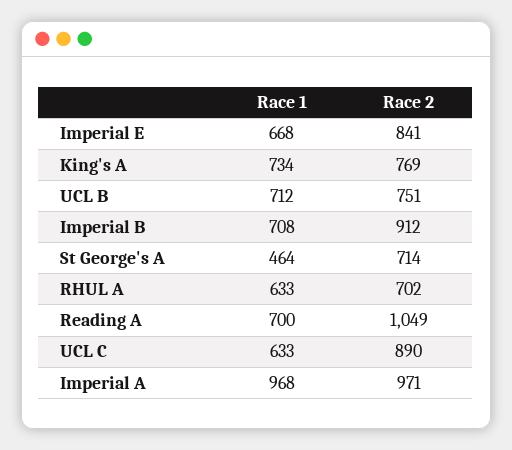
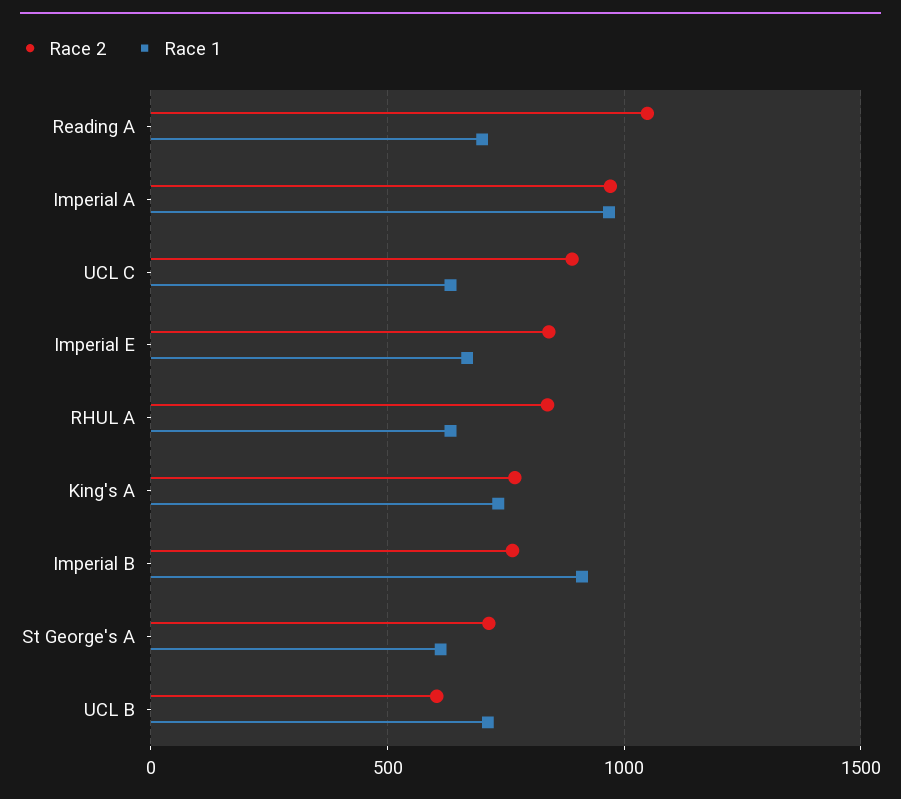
Race 2, UCL B: 751 -> 600
Race 1, Imperial B: 708 -> 900
Race 2, Imperial B: 912 -> 750
Race 1, St George's A: 464 -> 600
Race 2, RHUL A: 702 -> 850

